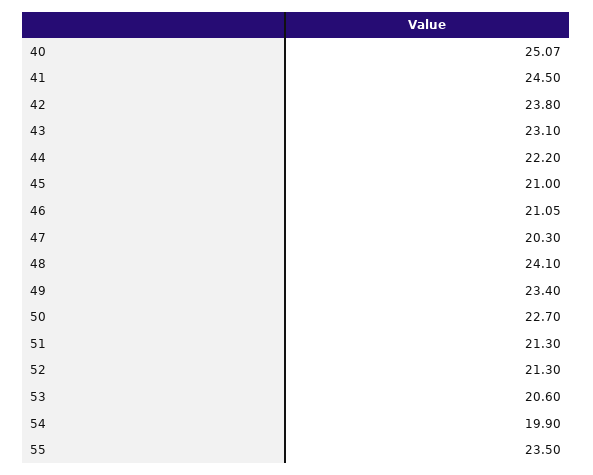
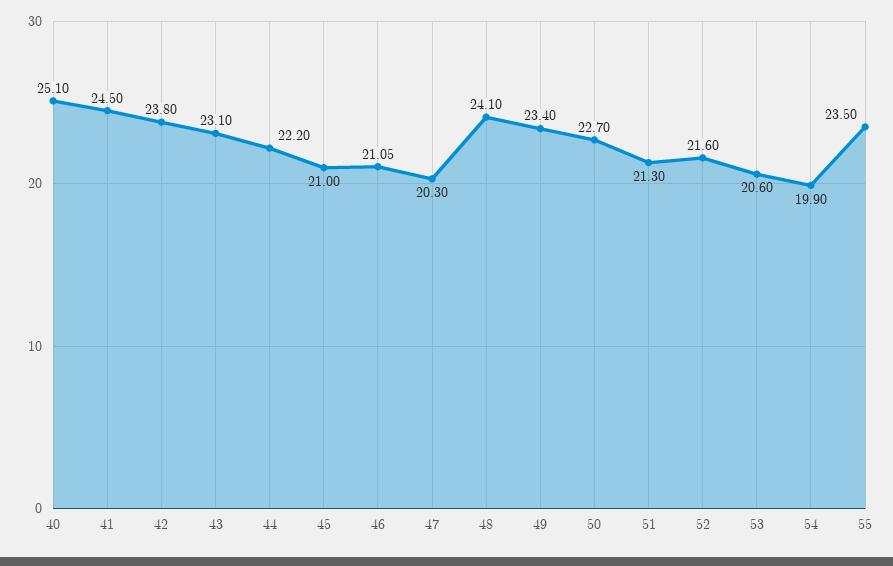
40: 25.07 -> 25.1
52: 21.3 -> 21.6

